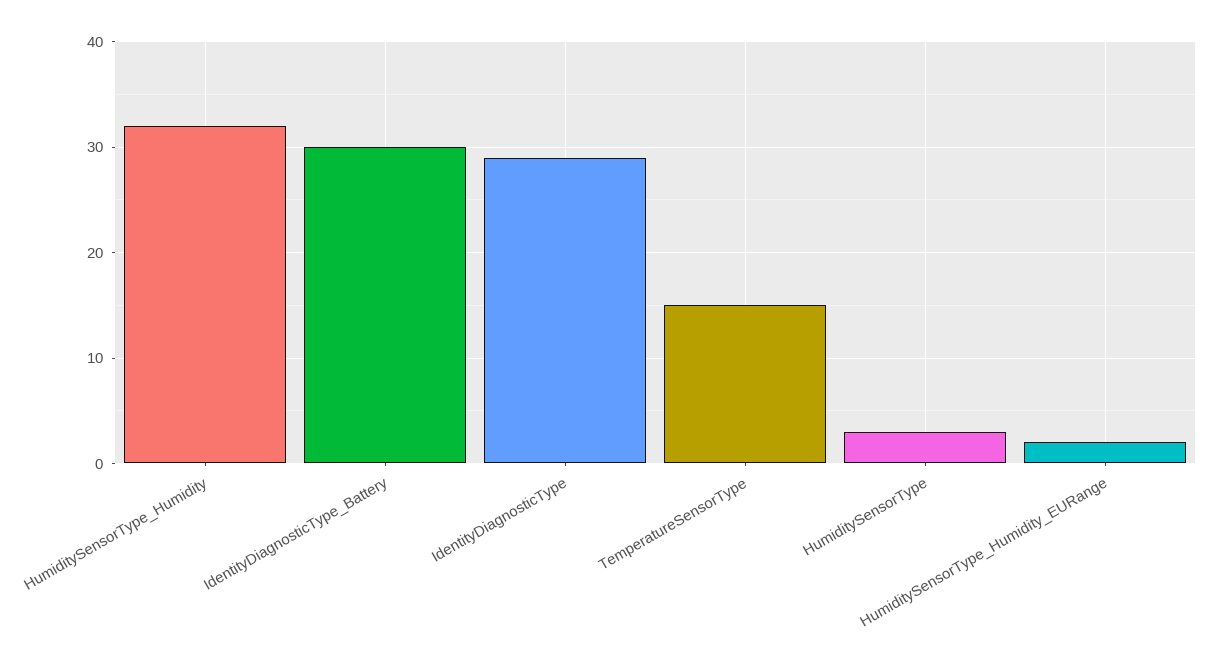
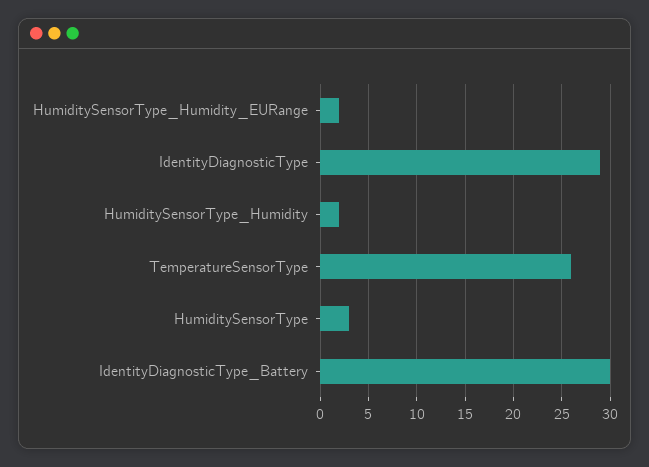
HumiditySensorType_Humidity: 32 -> 2
TemperatureSensorType: 15 -> 26

